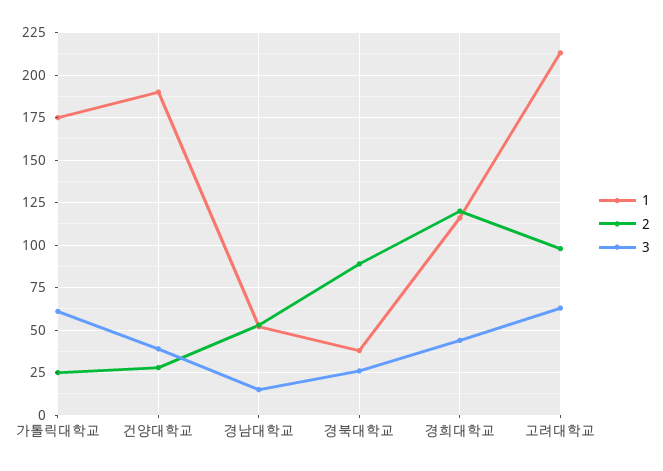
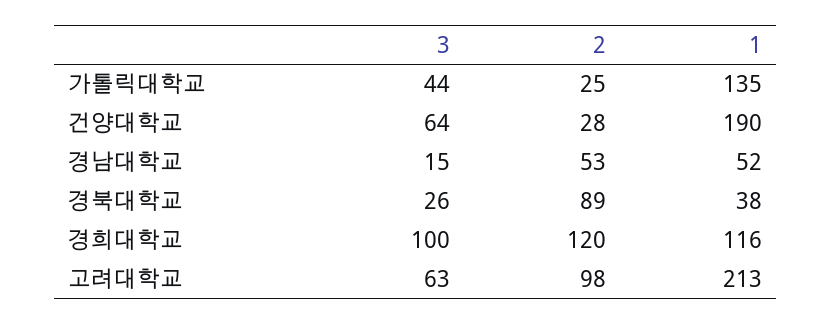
1, 가톨릭대학교: 175 -> 135
3, 가톨릭대학교: 60 -> 44
3, 건양대학교: 40 -> 64
3, 경희대학교: 45 -> 100

